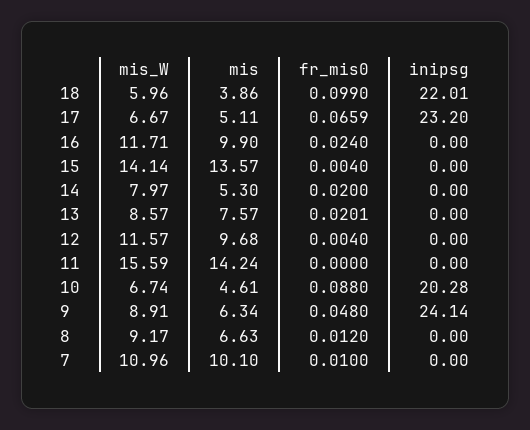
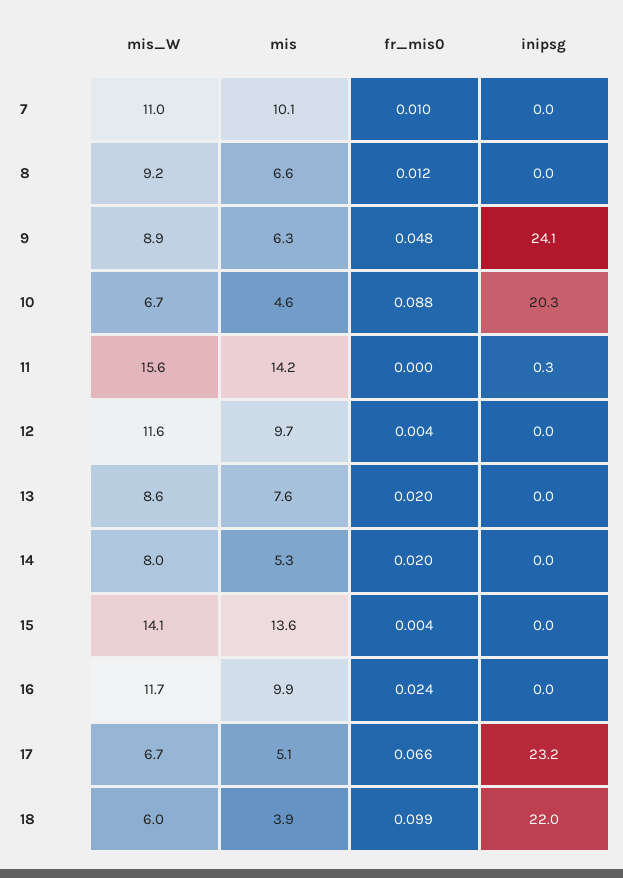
inipsg, 11: 0 -> 0.3

